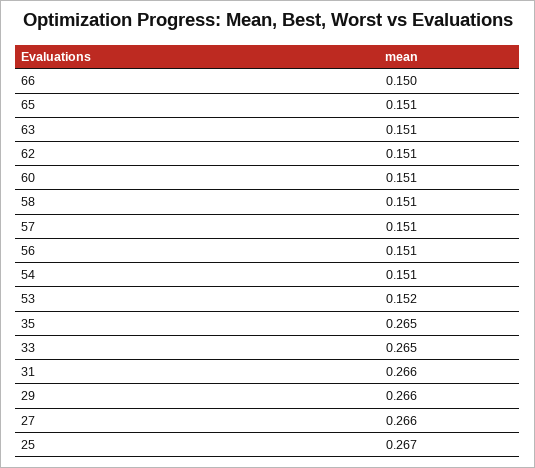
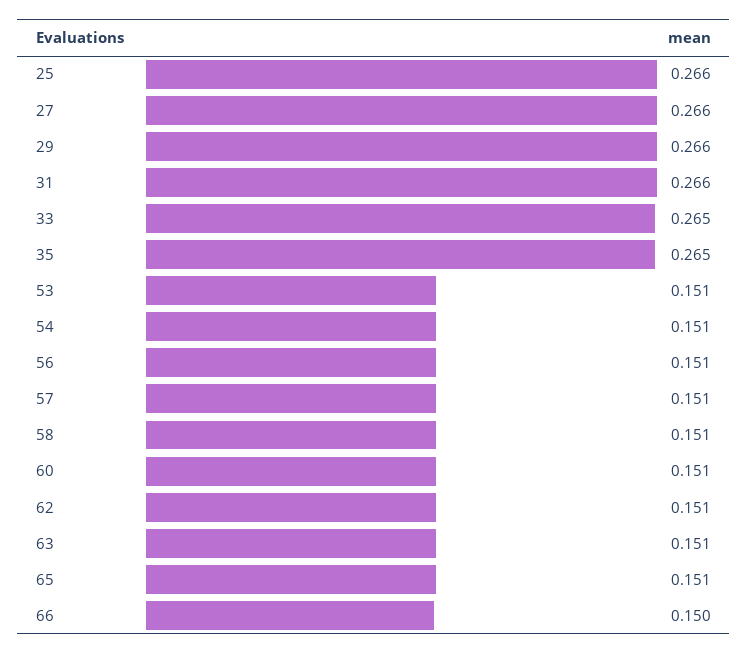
53: 0.152 -> 0.151
25: 0.267 -> 0.266

